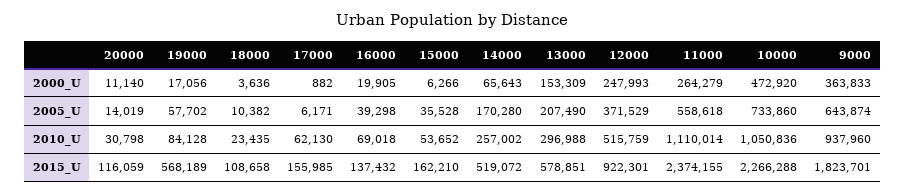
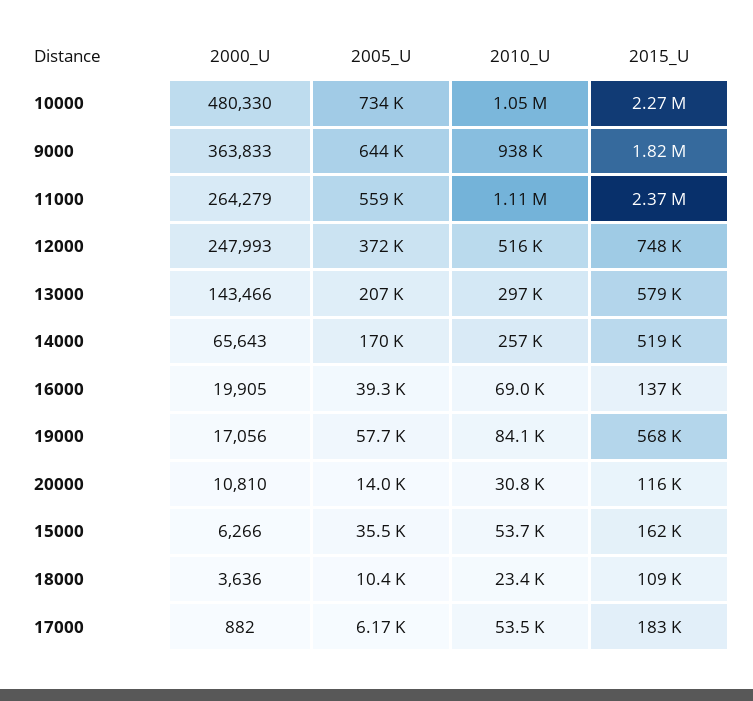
20000, 2000_U: 11140 -> 10810
13000, 2000_U: 153309 -> 143466
10000, 2000_U: 472920 -> 480330
17000, 2010_U: 62130 -> 53500
17000, 2015_U: 155985 -> 183000
12000, 2015_U: 922301 -> 748000

